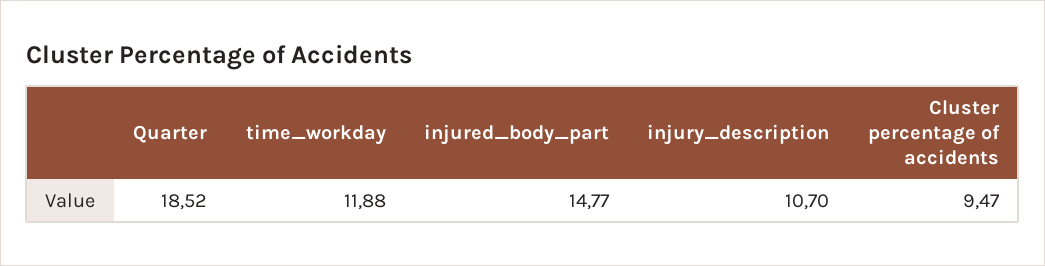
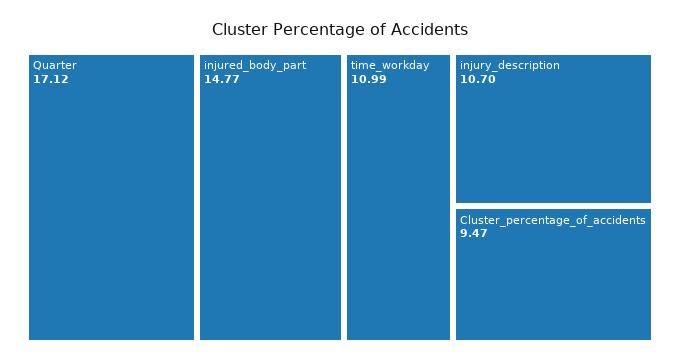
Quarter: 18.52 -> 17.12
time_workday: 11.88 -> 10.99

